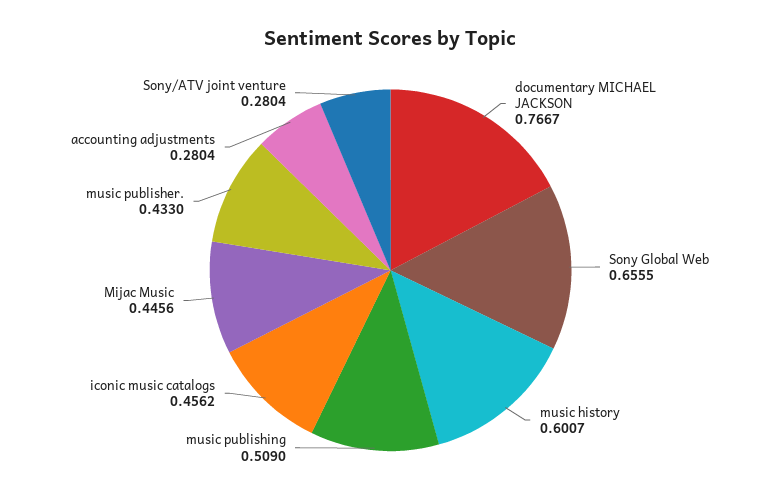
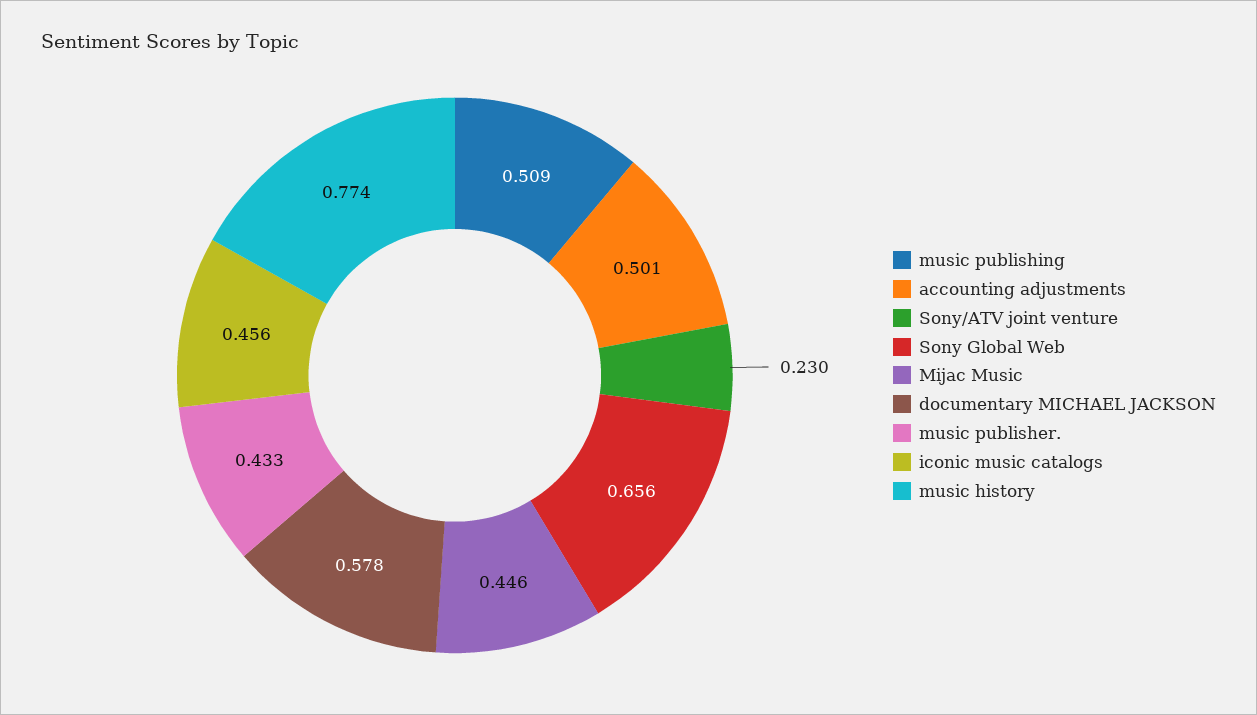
documentary MICHAEL JACKSON: 0.7667 -> 0.578
music history: 0.6007 -> 0.774
accounting adjustments: 0.2804 -> 0.501
Sony/ATV joint venture: 0.2804 -> 0.23

